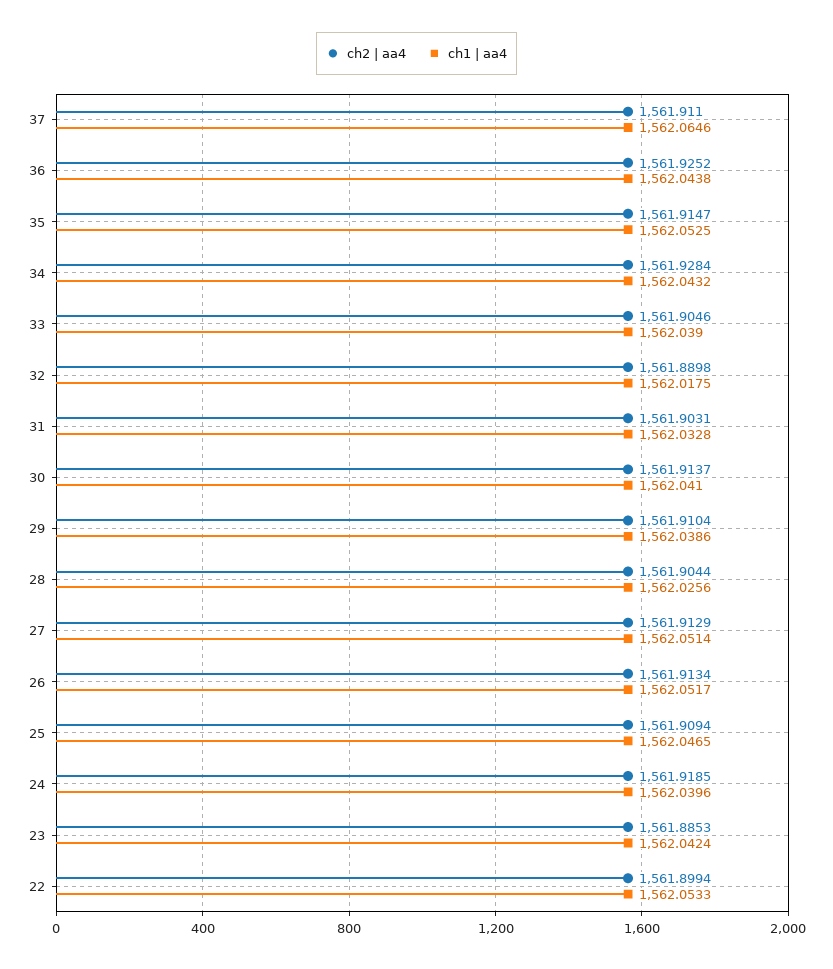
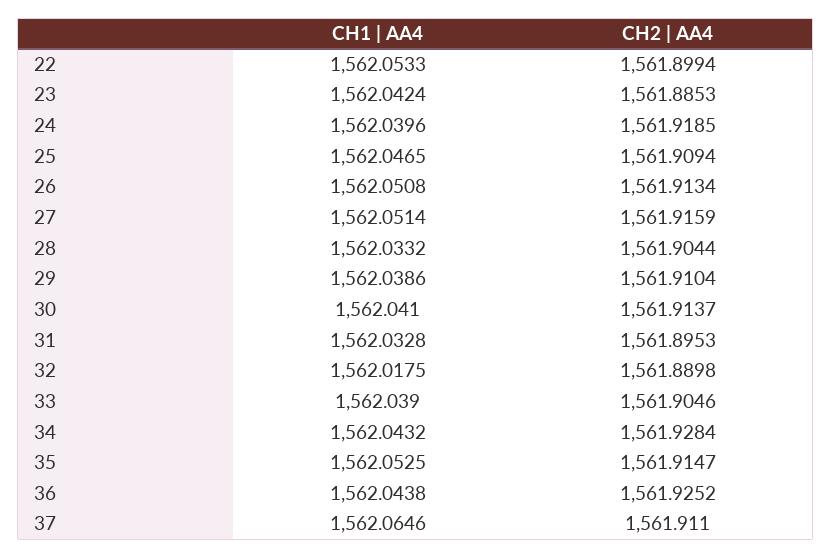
ch2 | aa4, 31: 1561.9031 -> 1561.8953
ch1 | aa4, 28: 1562.0256 -> 1562.0332
ch2 | aa4, 27: 1561.9129 -> 1561.9159
ch1 | aa4, 26: 1562.0517 -> 1562.0508

